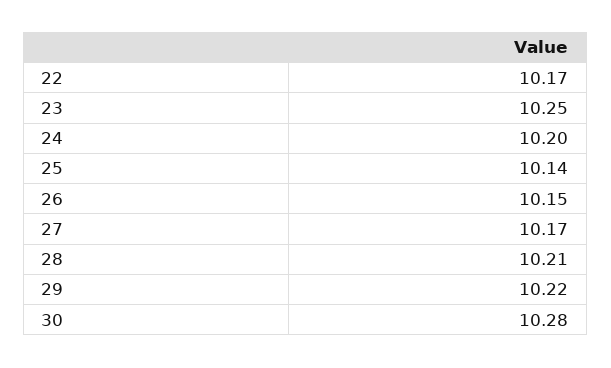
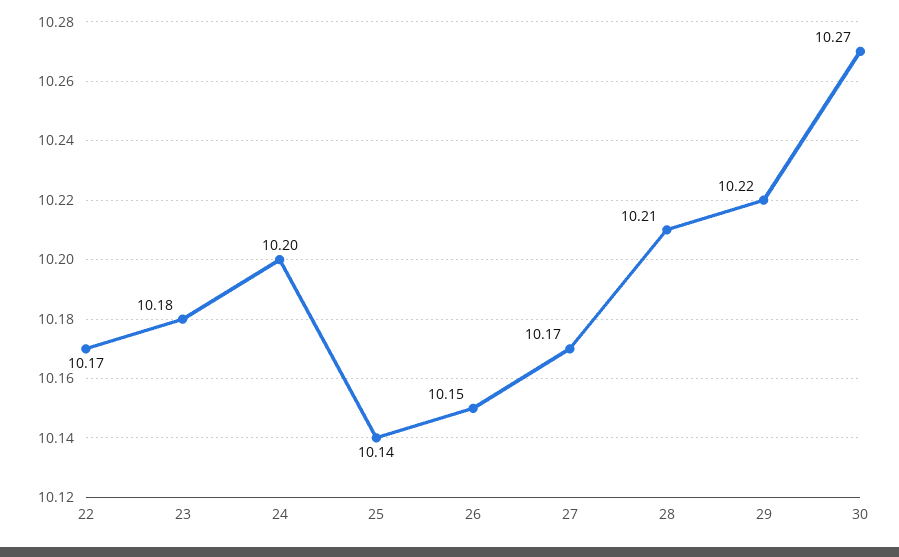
23: 10.25 -> 10.18
30: 10.28 -> 10.27

